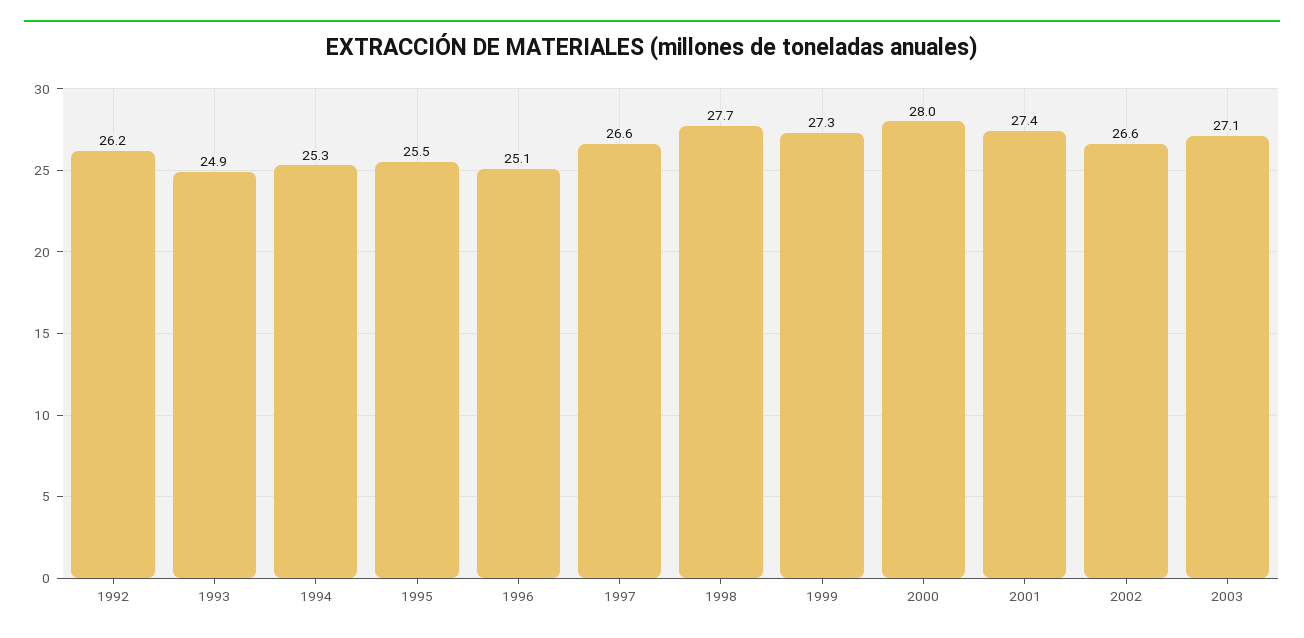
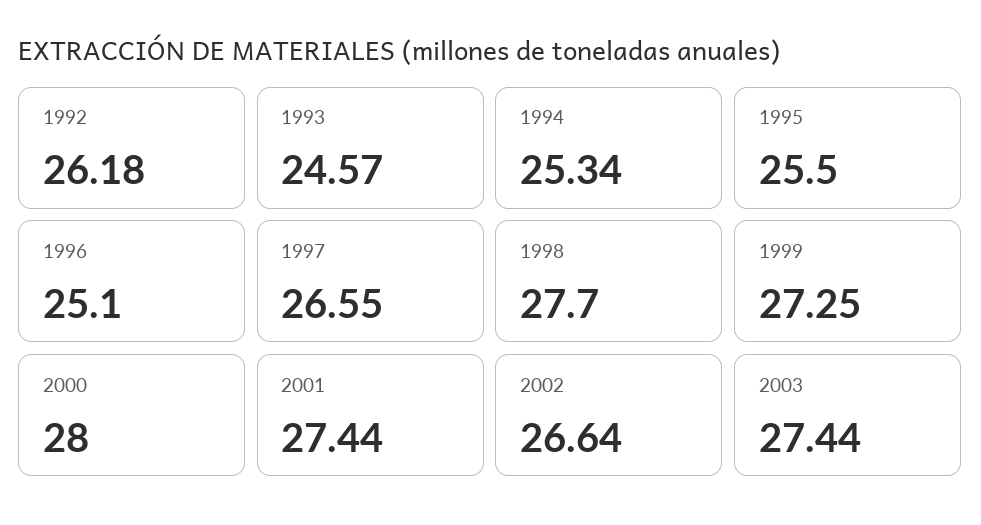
1993: 24.9 -> 24.57
2003: 27.1 -> 27.44

